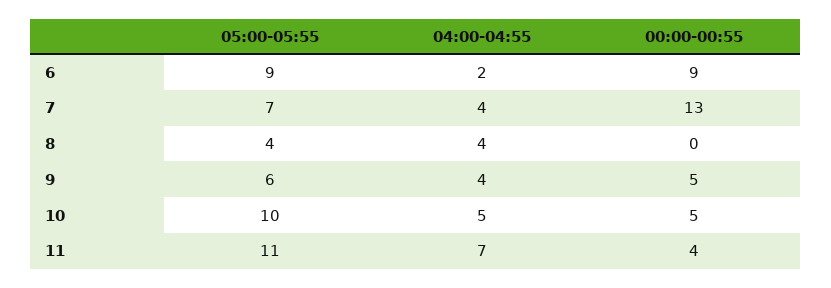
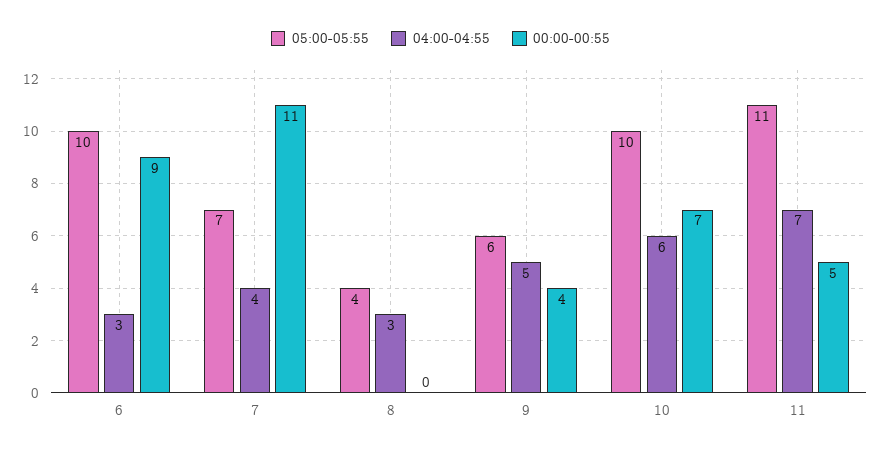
05:00-05:55, 6: 9 -> 10
04:00-04:55, 6: 2 -> 3
00:00-00:55, 7: 13 -> 11
04:00-04:55, 8: 4 -> 3
04:00-04:55, 9: 4 -> 5
00:00-00:55, 9: 5 -> 4
04:00-04:55, 10: 5 -> 6
00:00-00:55, 10: 5 -> 7
00:00-00:55, 11: 4 -> 5

